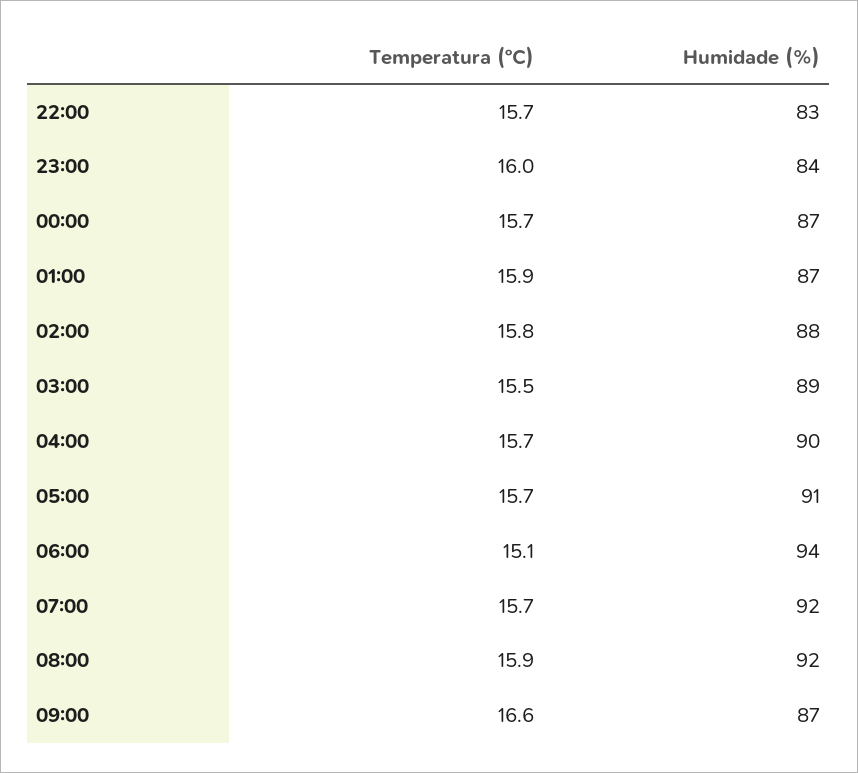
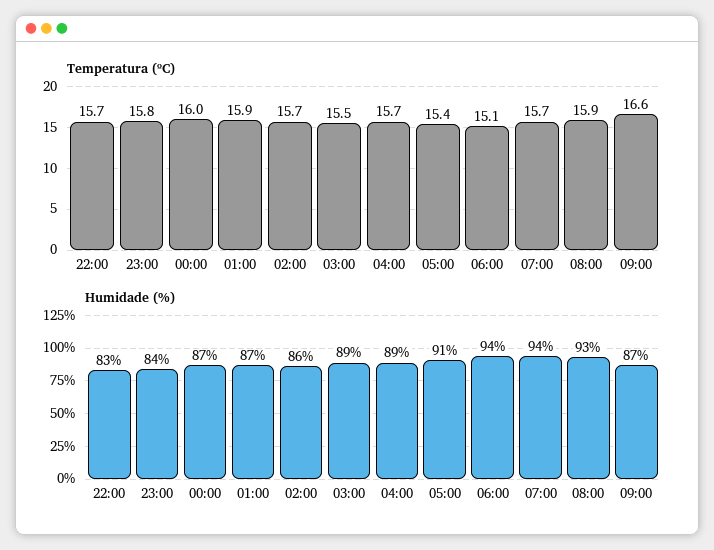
Temperatura (ºC), 23:00: 16 -> 15.8
Temperatura (ºC), 00:00: 15.7 -> 16
Temperatura (ºC), 02:00: 15.8 -> 15.7
Humidade (%), 02:00: 88 -> 86
Humidade (%), 04:00: 90 -> 89
Temperatura (ºC), 05:00: 15.7 -> 15.4
Humidade (%), 07:00: 92 -> 94
Humidade (%), 08:00: 92 -> 93

